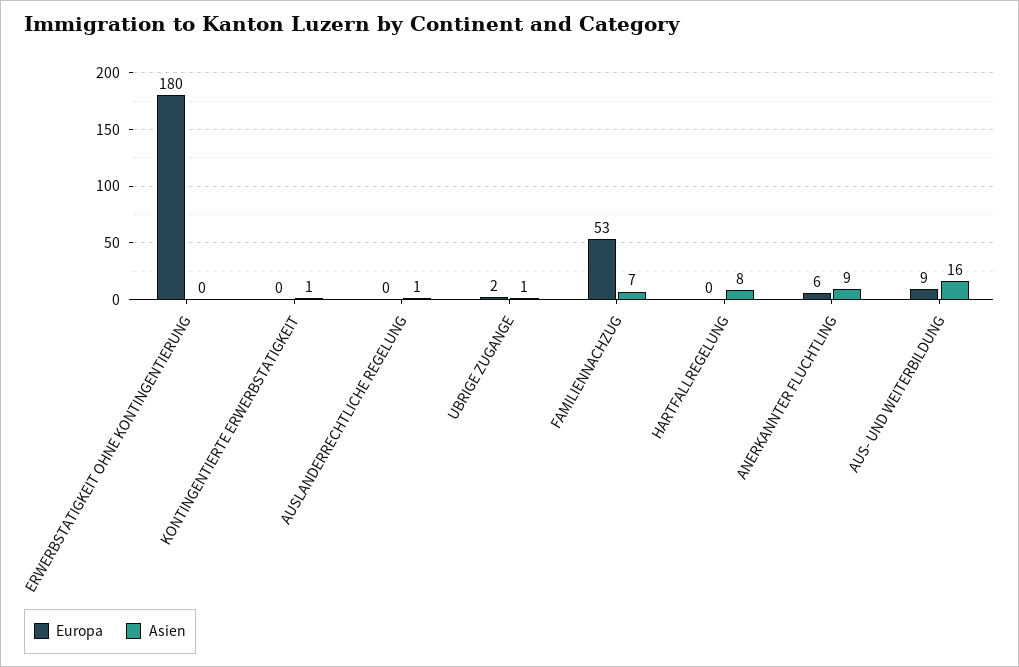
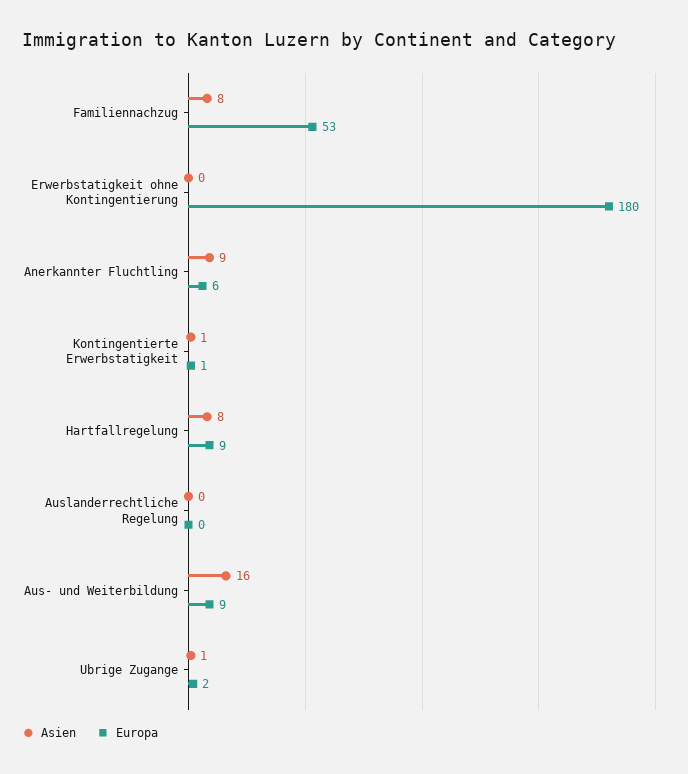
Europa, KONTINGENTIERTE ERWERBSTATIGKEIT: 0 -> 1
Asien, AUSLANDERRECHTLICHE REGELUNG: 1 -> 0
Asien, FAMILIENNACHZUG: 7 -> 8
Europa, HARTFALLREGELUNG: 0 -> 9

